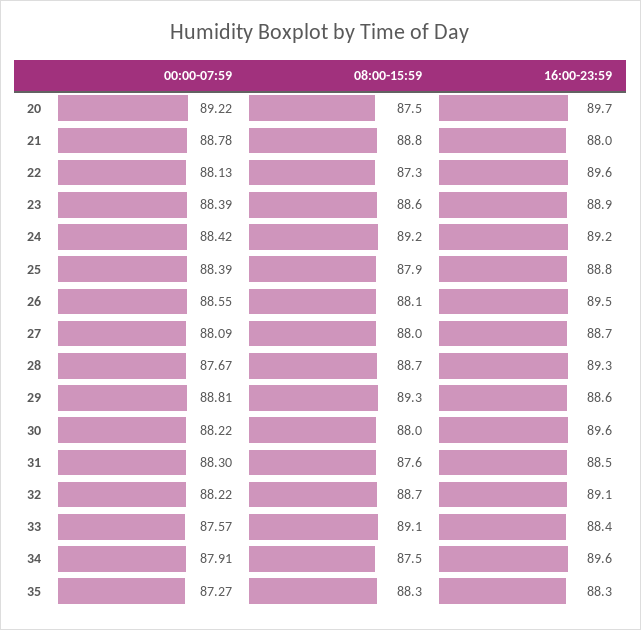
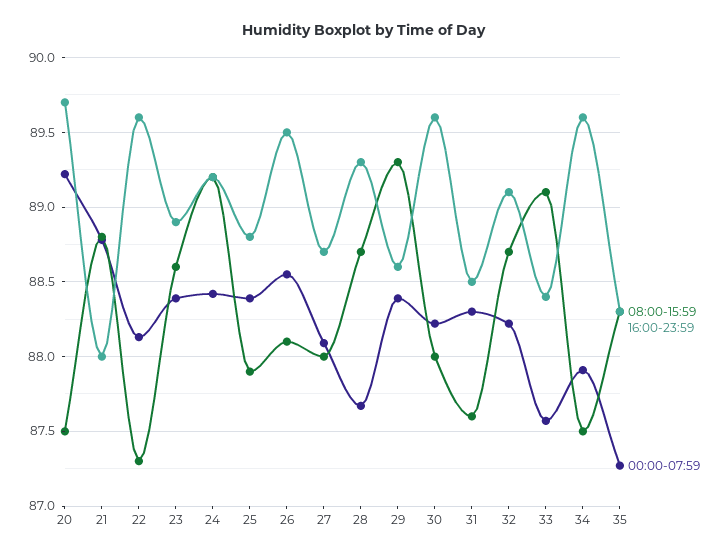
00:00-07:59, 29: 88.81 -> 88.4

